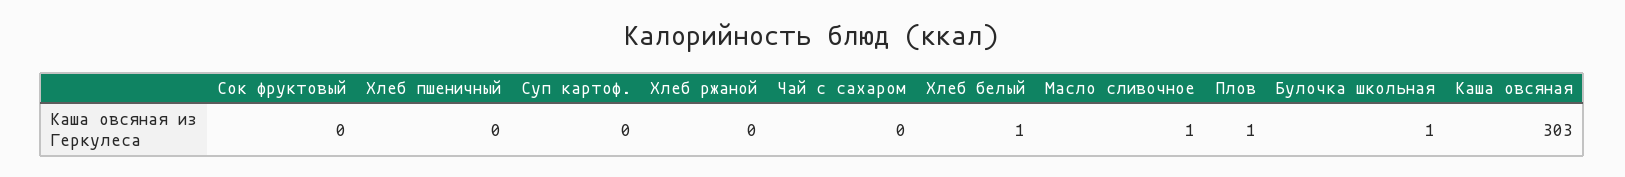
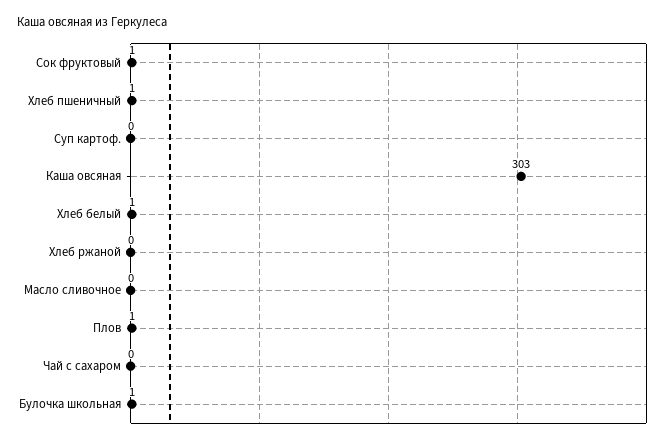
Сок фруктовый: 0 -> 1
Хлеб пшеничный: 0 -> 1
Масло сливочное: 1 -> 0

